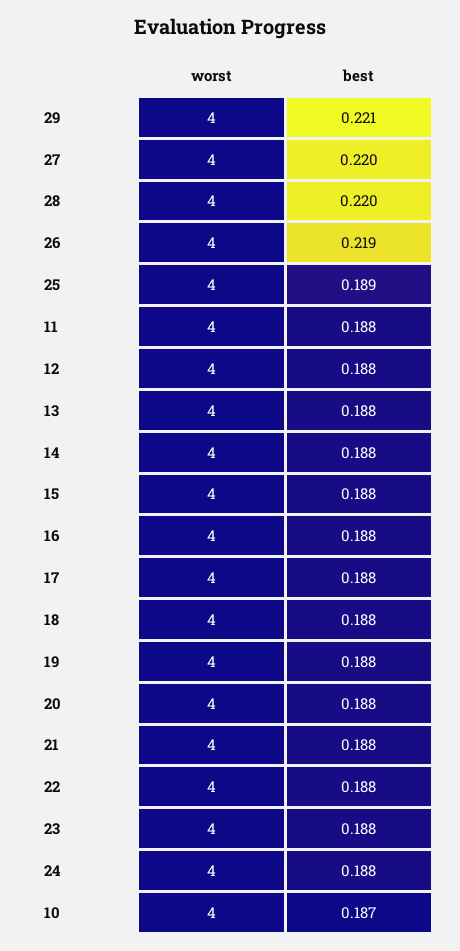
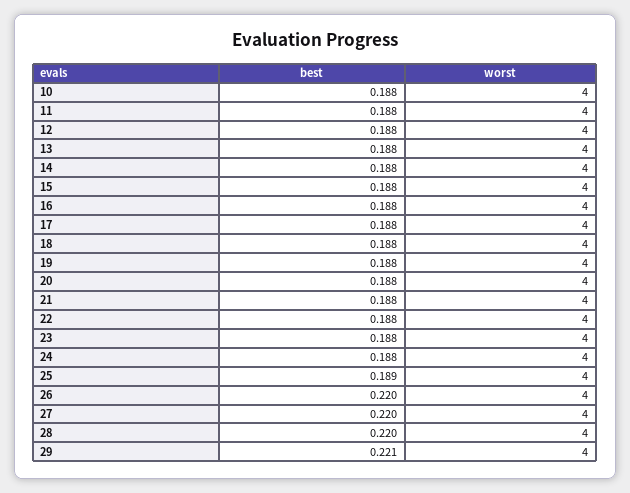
best, 26: 0.219 -> 0.22
best, 10: 0.187 -> 0.188

